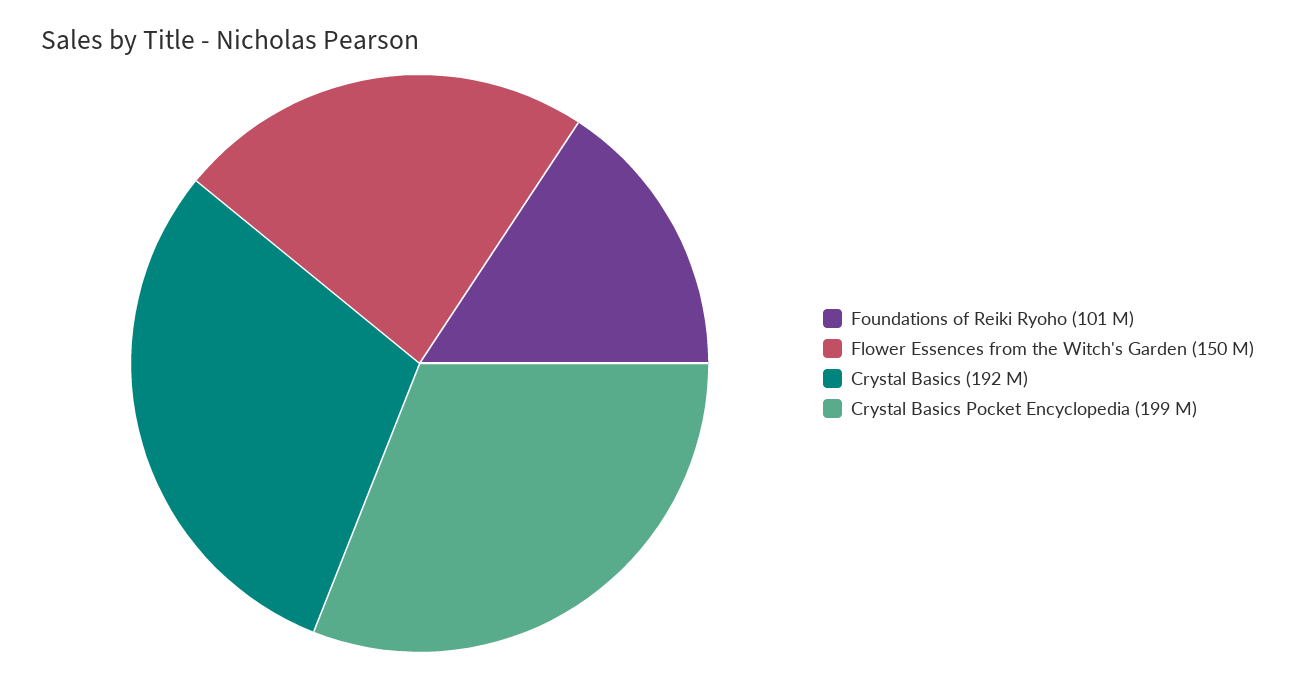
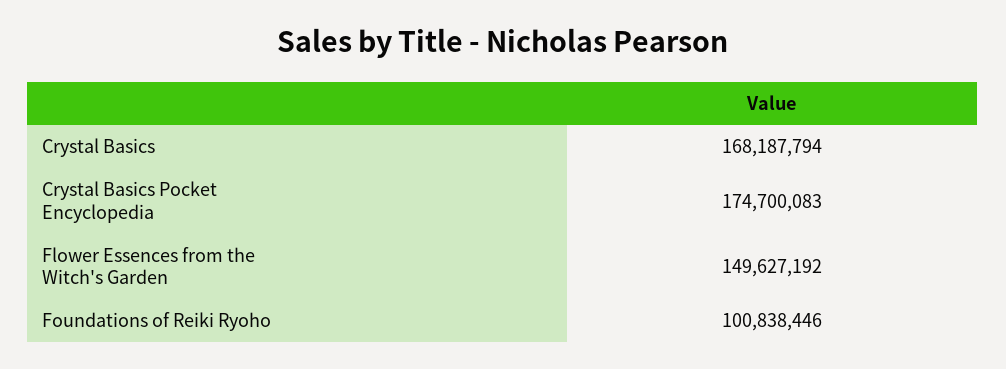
Crystal Basics: 192000000 -> 168187794
Crystal Basics Pocket Encyclopedia: 199000000 -> 174700083

